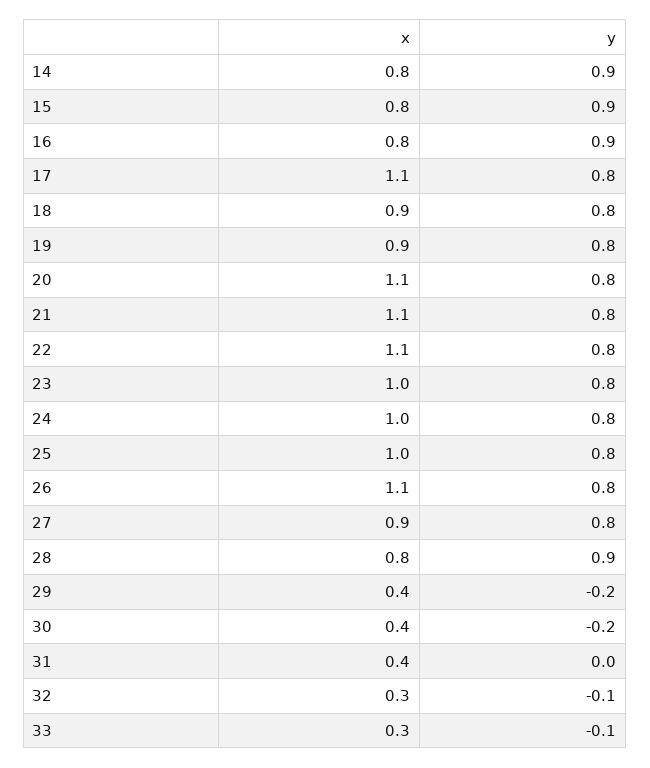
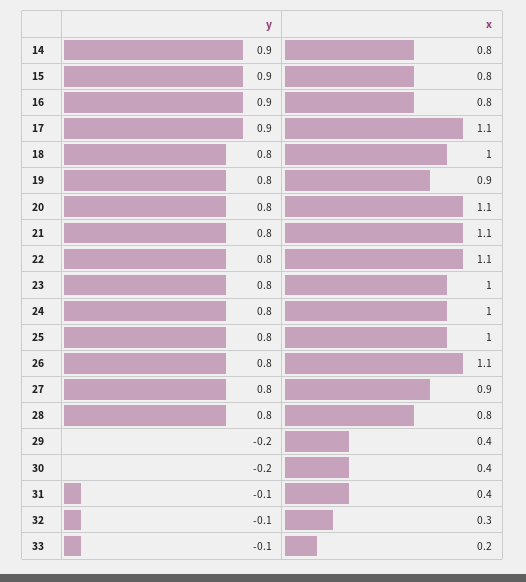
y, 17: 0.8 -> 0.9
x, 18: 0.9 -> 1
y, 28: 0.9 -> 0.8
y, 31: 0 -> -0.1
x, 33: 0.3 -> 0.2

